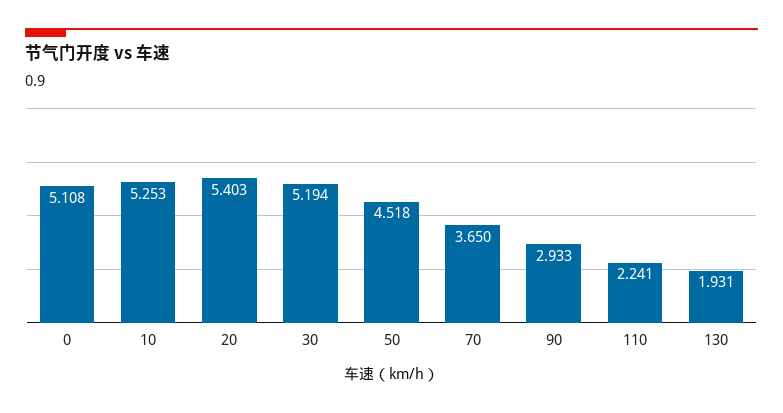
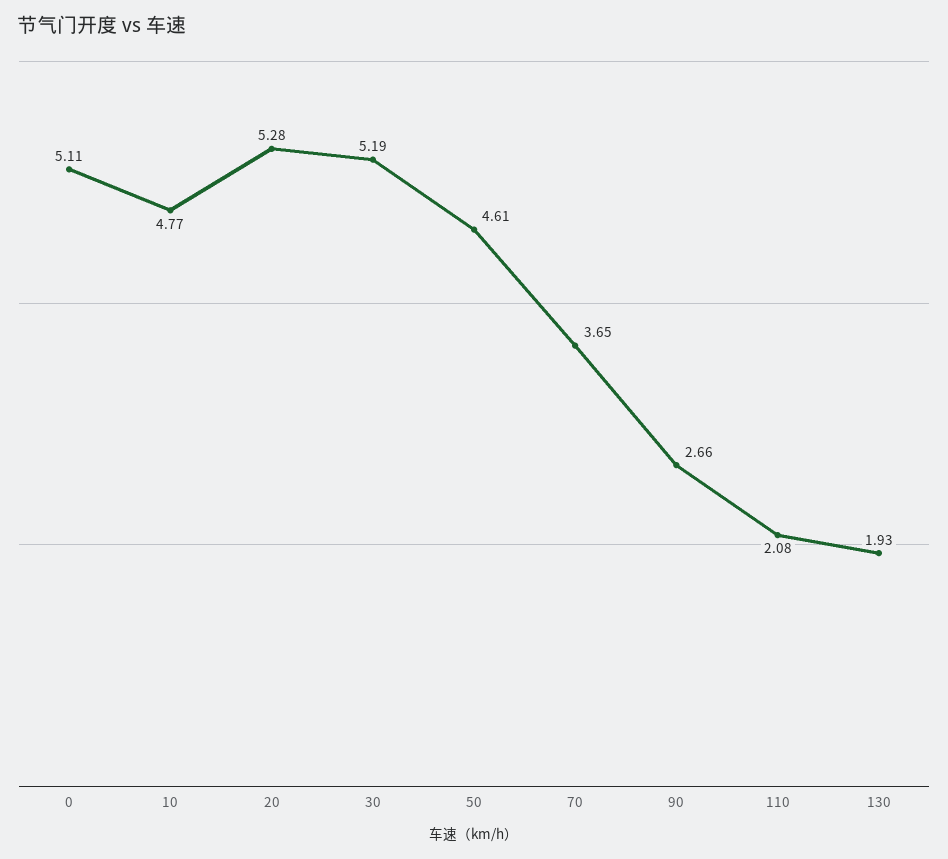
10: 5.253 -> 4.77
20: 5.403 -> 5.28
50: 4.518 -> 4.61
90: 2.933 -> 2.66
110: 2.241 -> 2.08

